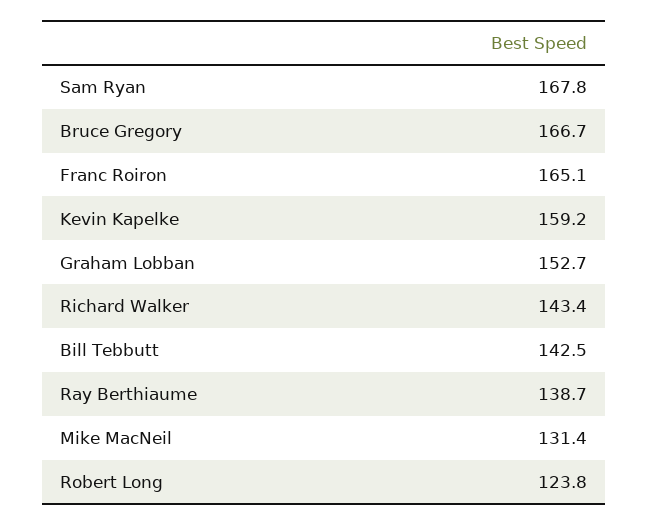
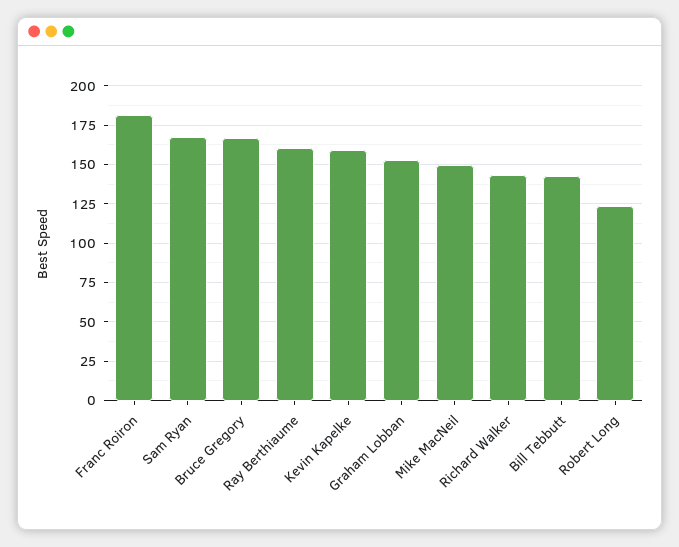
Franc Roiron: 165.1 -> 180
Ray Berthiaume: 138.7 -> 160
Mike MacNeil: 131.4 -> 150

